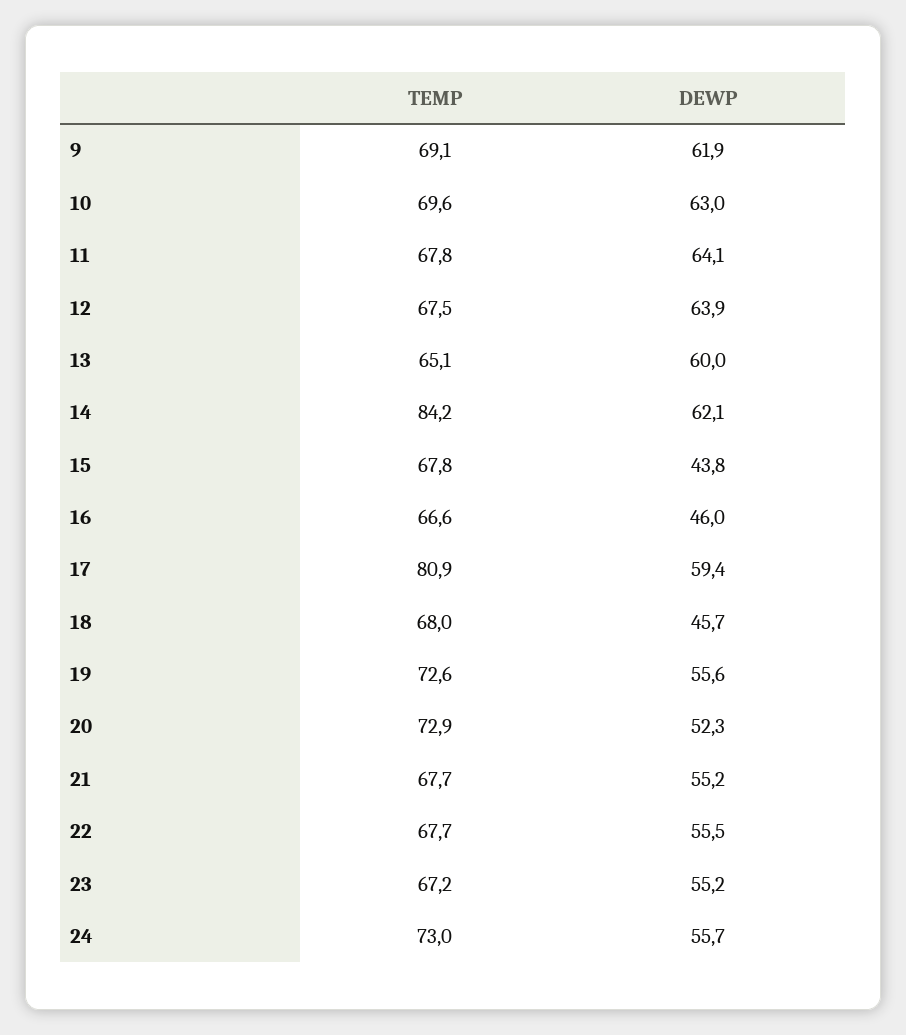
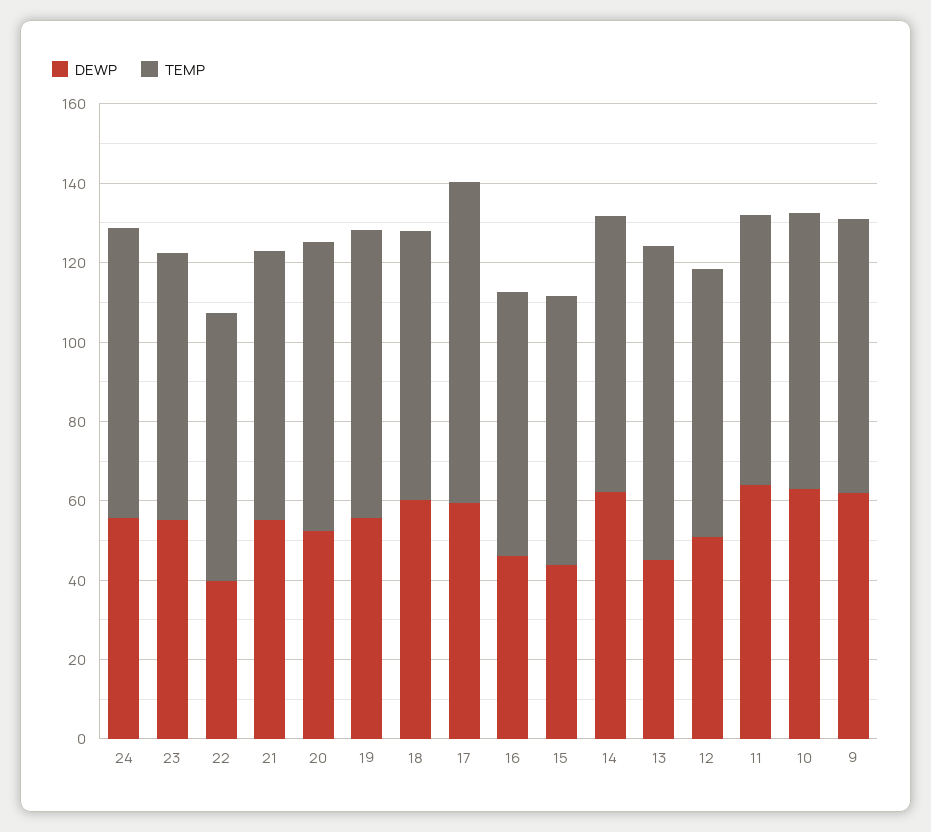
DEWP, 12: 63.9 -> 50
TEMP, 13: 65.1 -> 80
DEWP, 13: 60 -> 45
TEMP, 14: 84.2 -> 70
DEWP, 18: 45.7 -> 60
DEWP, 22: 55.5 -> 40

